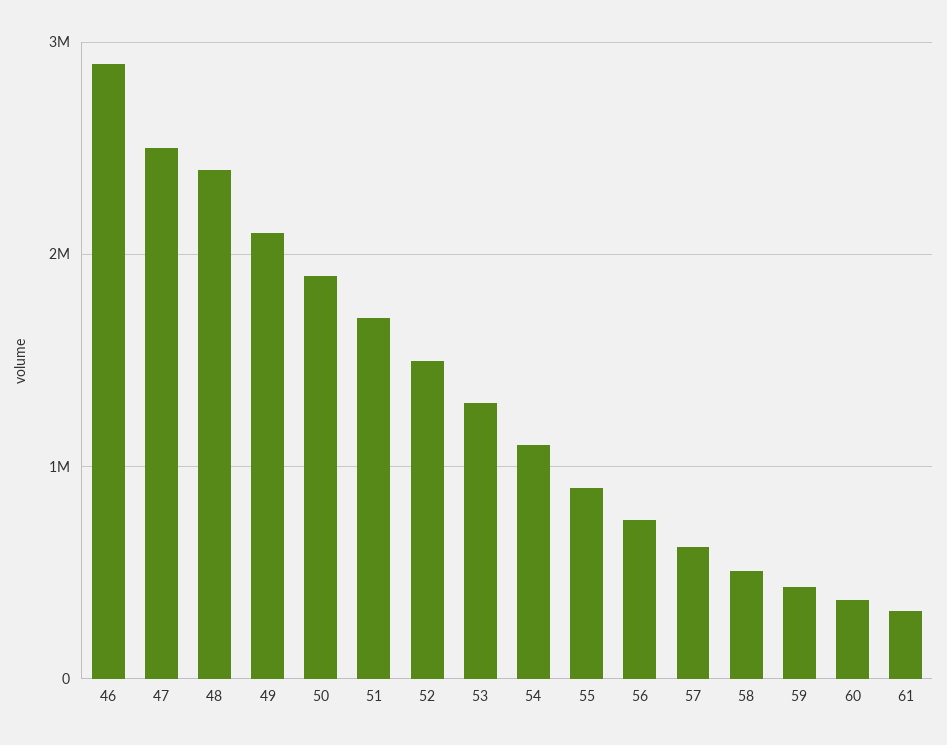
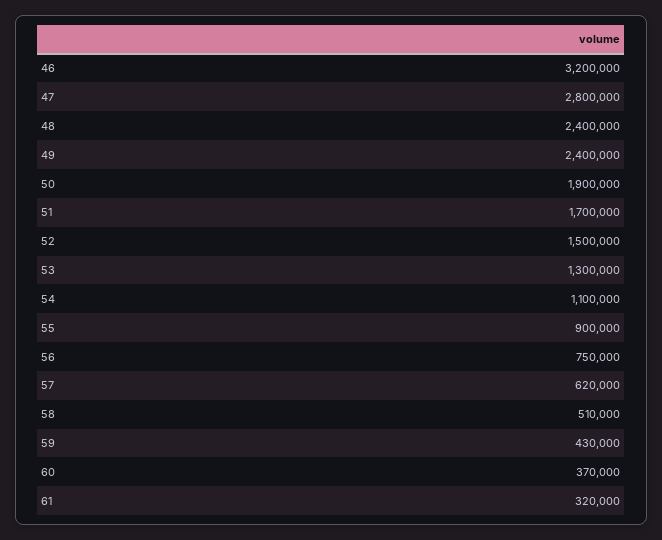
46: 2900000 -> 3200000
47: 2500000 -> 2800000
49: 2100000 -> 2400000

